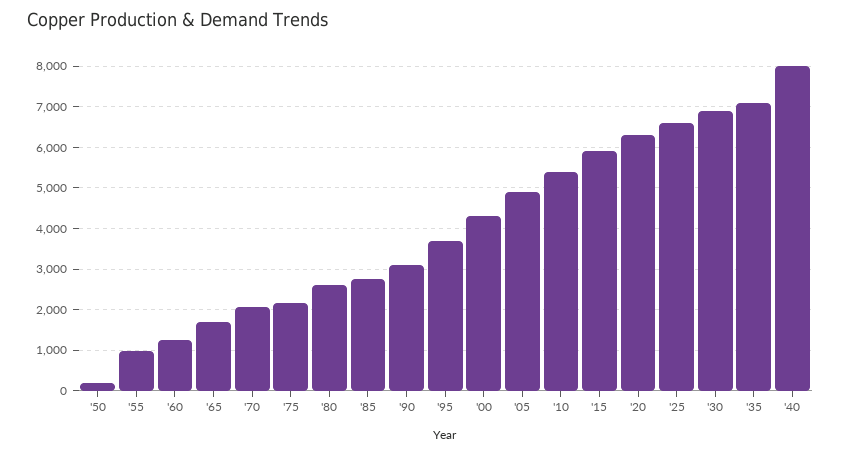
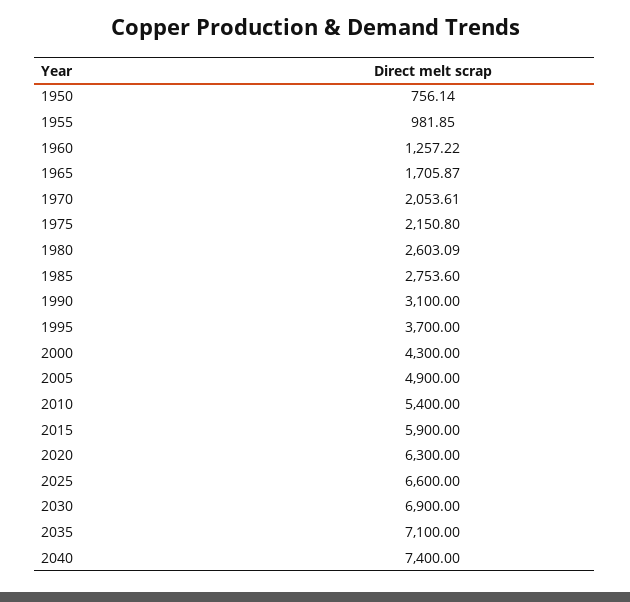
'50: 200 -> 756.14
'40: 8000 -> 7400

